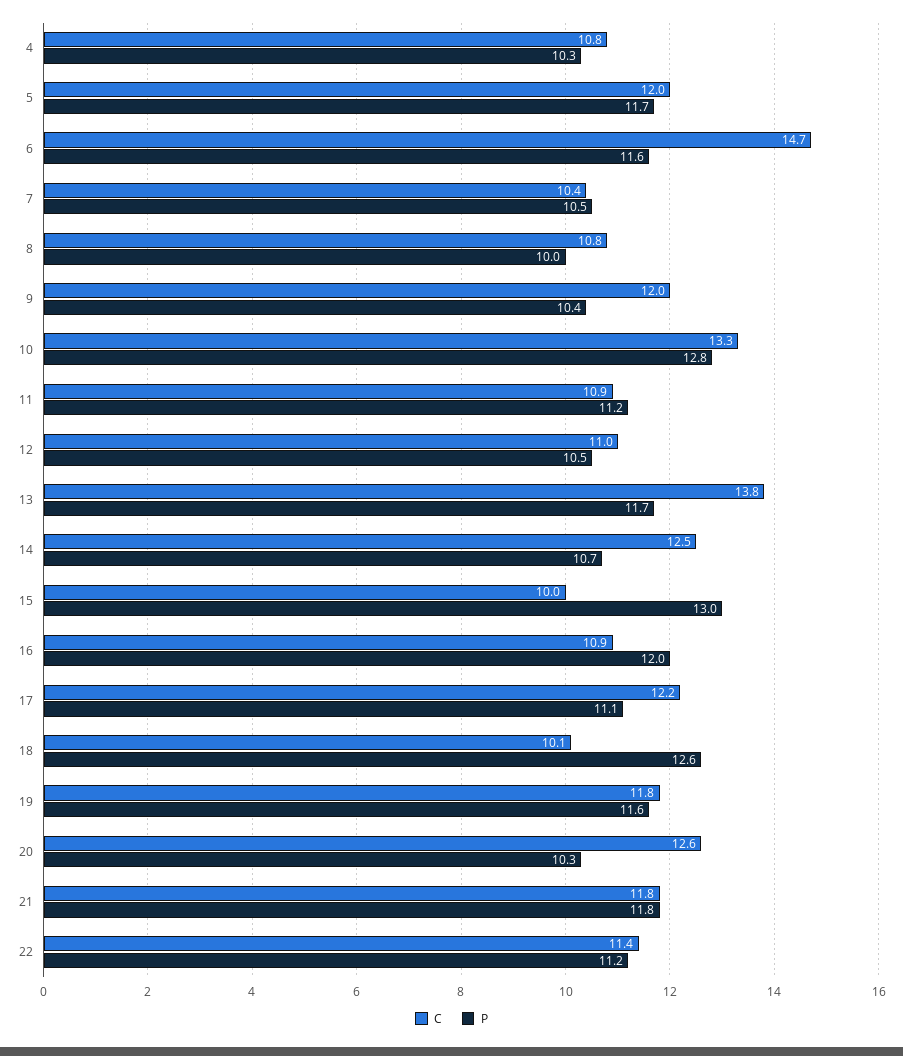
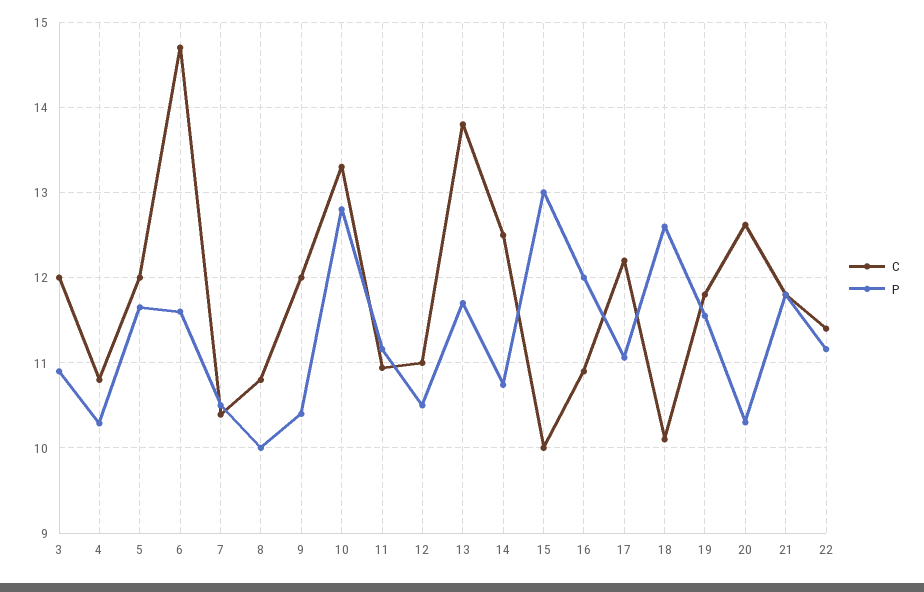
C, 3: none -> 12
P, 3: none -> 10.9

